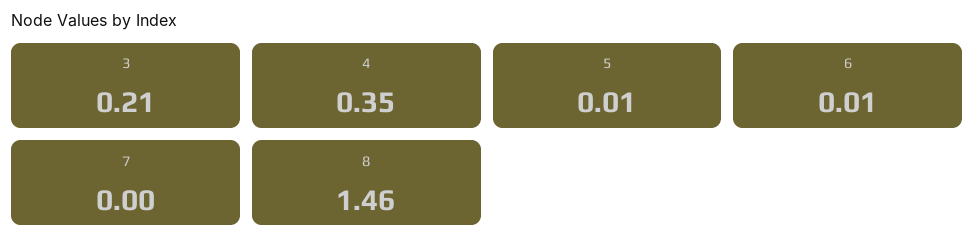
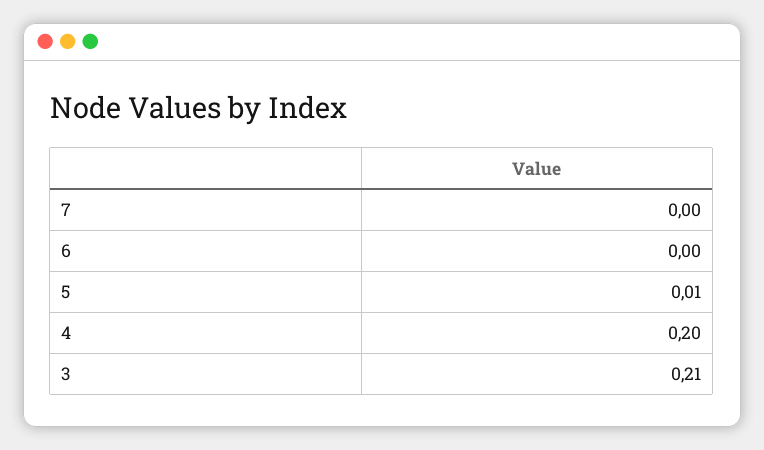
4: 0.35 -> 0.2
6: 0.01 -> 0
8: 1.46 -> none

